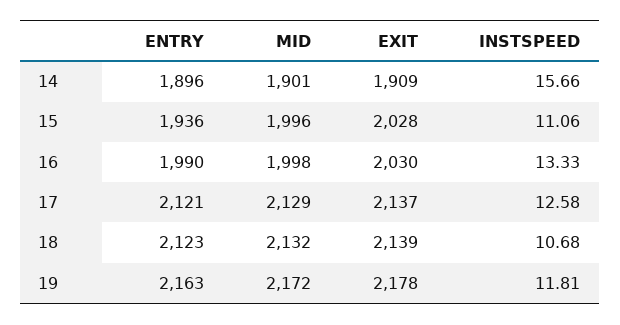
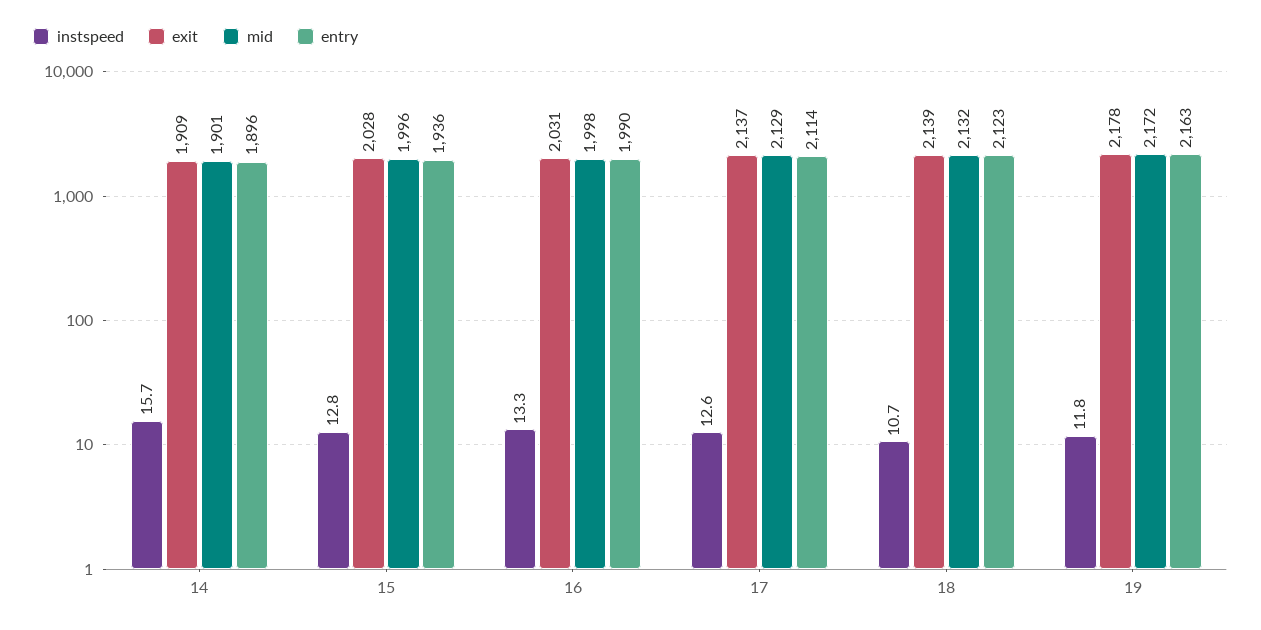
INSTSPEED, 15: 11.06 -> 12.8
EXIT, 16: 2030 -> 2031
ENTRY, 17: 2121 -> 2114

